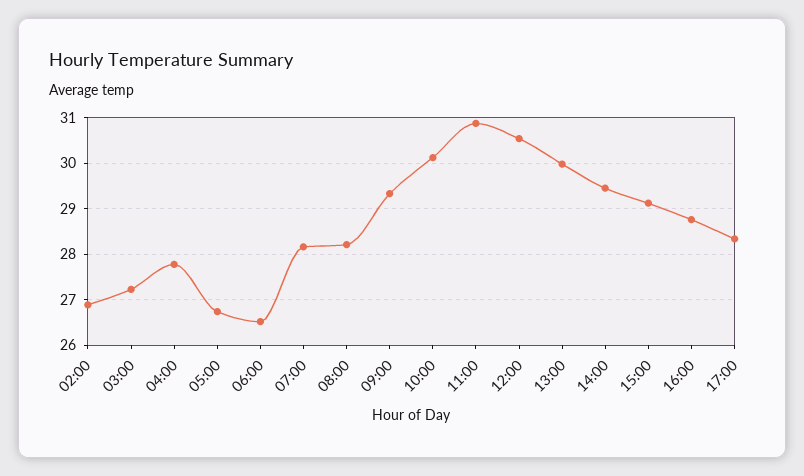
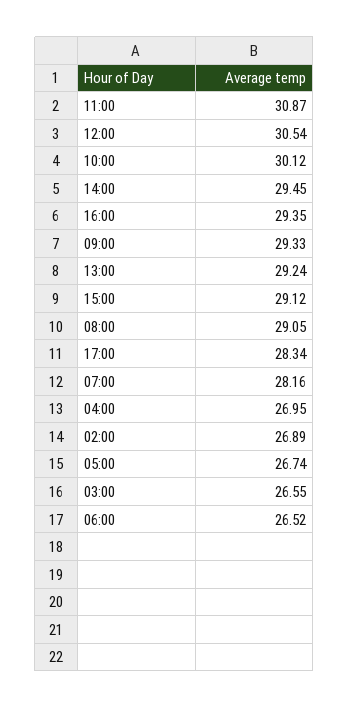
03:00: 27.2 -> 26.55
04:00: 27.8 -> 26.95
08:00: 28.2 -> 29.05
13:00: 30 -> 29.24
16:00: 28.8 -> 29.35

